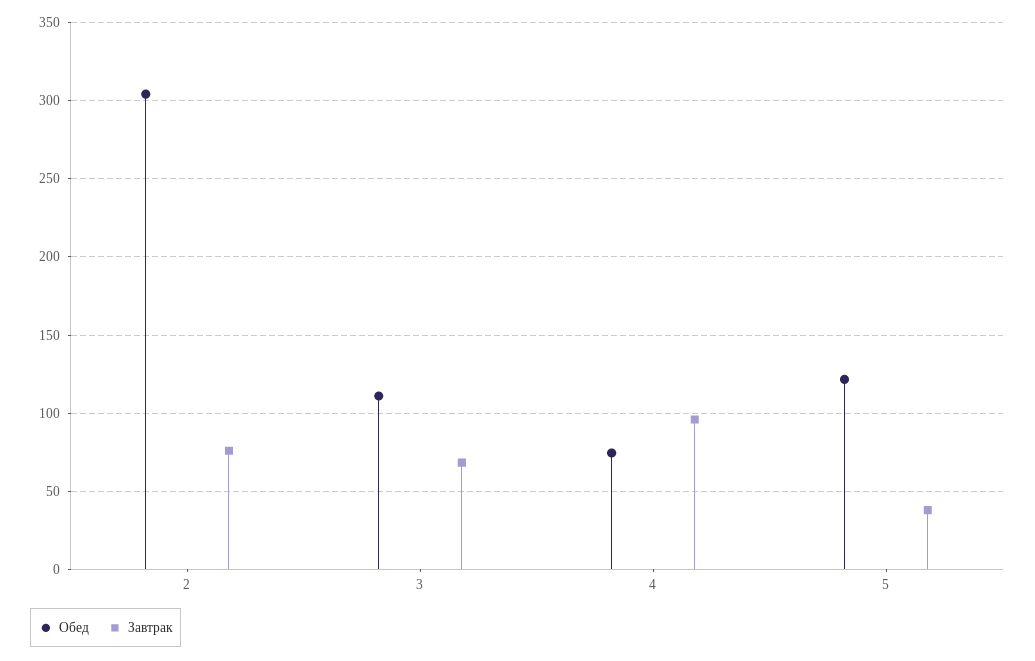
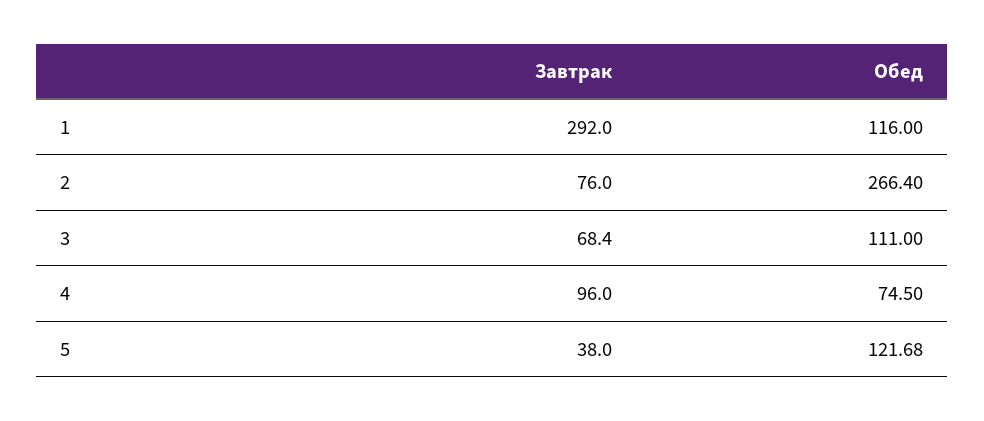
Обед, 2: 305 -> 266.4
Завтрак, 1: none -> 292
Обед, 1: none -> 116

